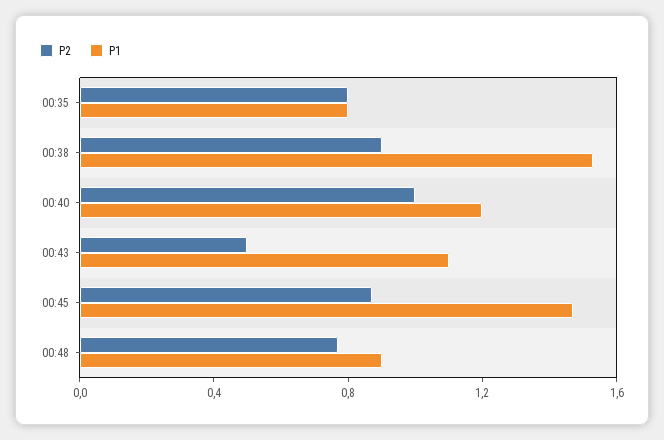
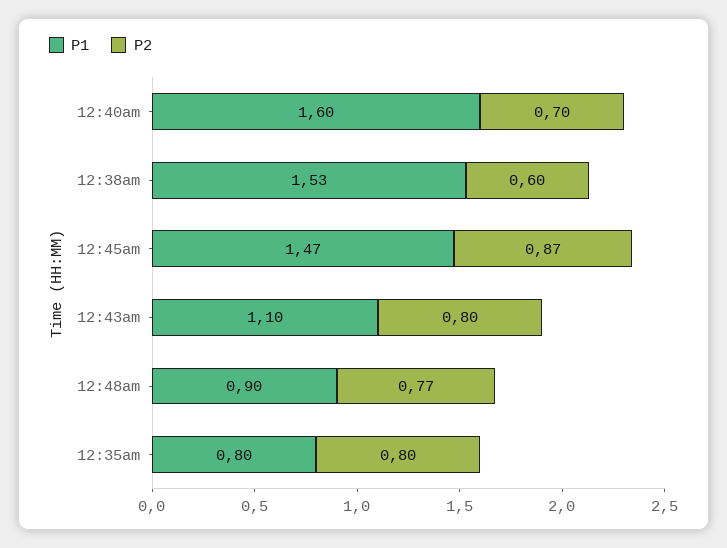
P2, 00:38: 0.9 -> 0.6
P2, 00:40: 1 -> 0.7
P1, 00:40: 1.2 -> 1.6
P2, 00:43: 0.5 -> 0.8

